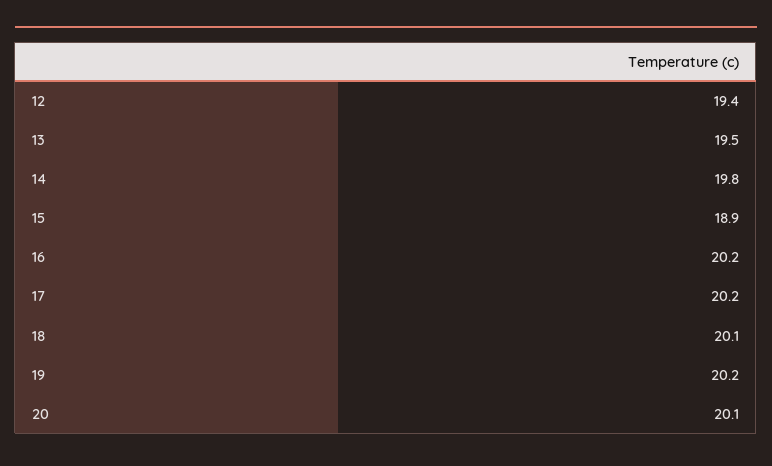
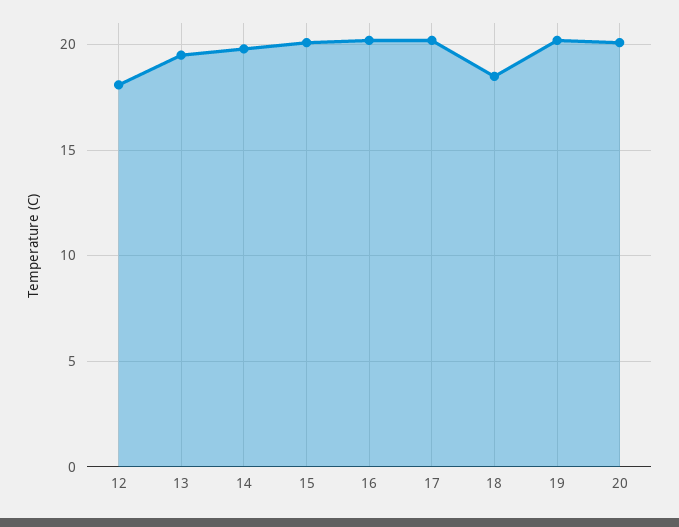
12: 19.4 -> 18
15: 18.9 -> 20
18: 20.1 -> 18.5

